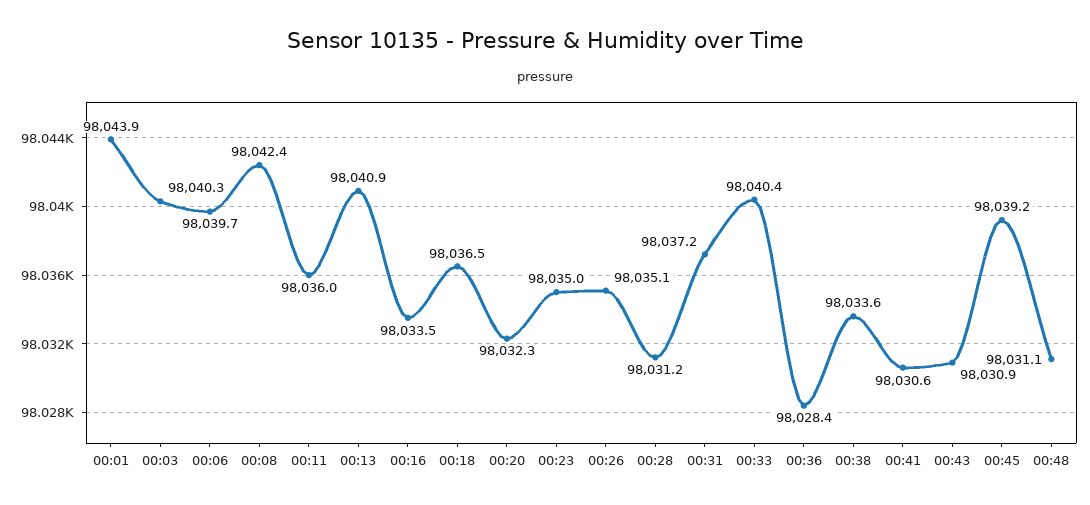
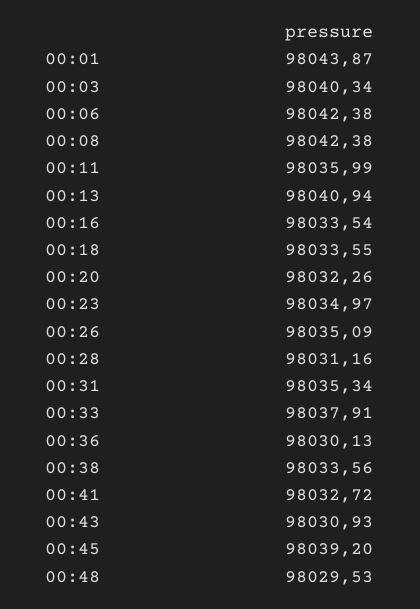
00:06: 98039.7 -> 98042.38
00:18: 98036.5 -> 98033.55
00:31: 98037.2 -> 98035.34
00:33: 98040.4 -> 98037.91
00:36: 98028.4 -> 98030.13
00:41: 98030.6 -> 98032.72
00:48: 98031.1 -> 98029.53

